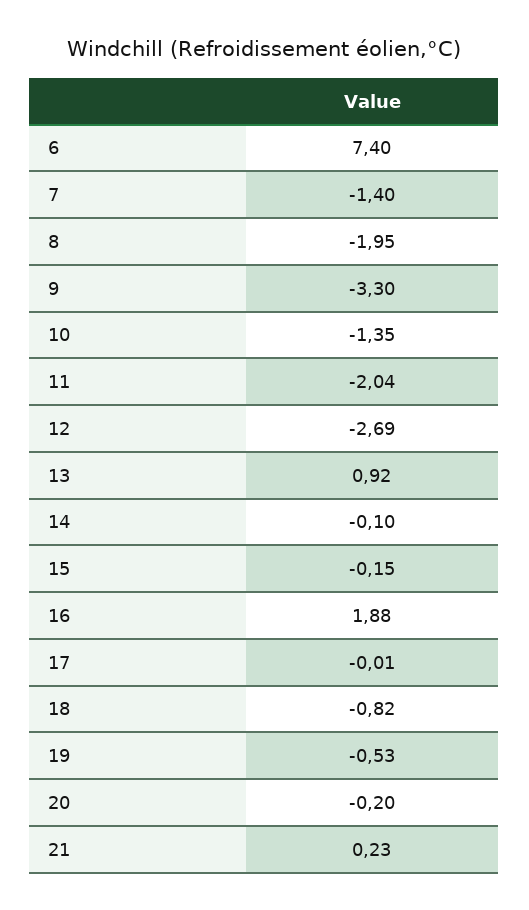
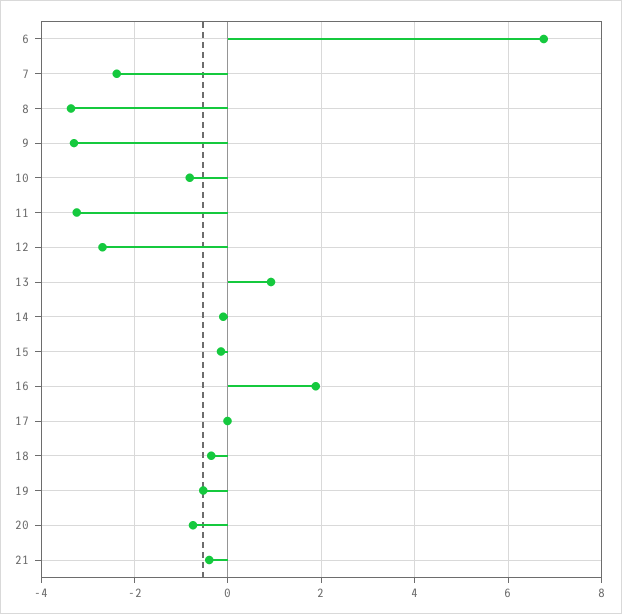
6: 7.4 -> 6.8
7: -1.4 -> -2.4
8: -1.95 -> -3.4
10: -1.35 -> -0.8
11: -2.04 -> -3.2
18: -0.82 -> -0.4
20: -0.2 -> -0.8
21: 0.23 -> -0.4

